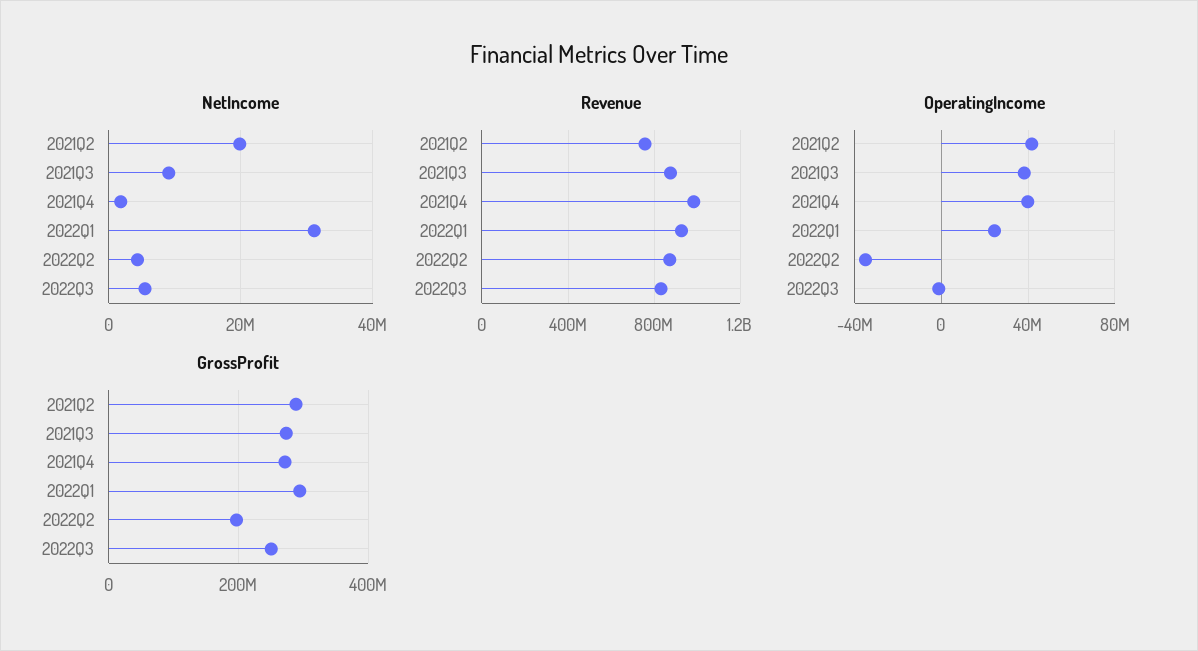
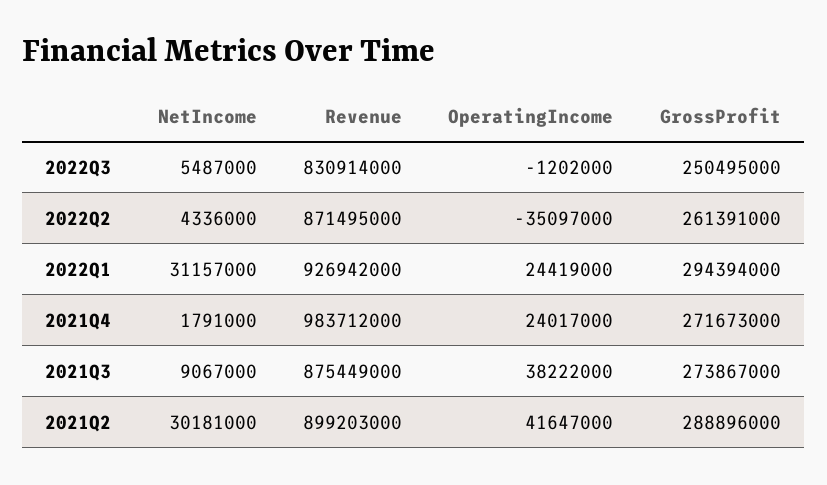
NetIncome, 2021Q2: 20000000 -> 30181000
Revenue, 2021Q2: 750000000 -> 899203000
OperatingIncome, 2021Q4: 40000000 -> 24017000
GrossProfit, 2022Q2: 200000000 -> 261391000

